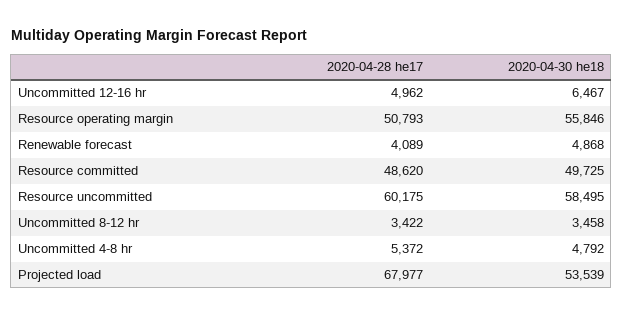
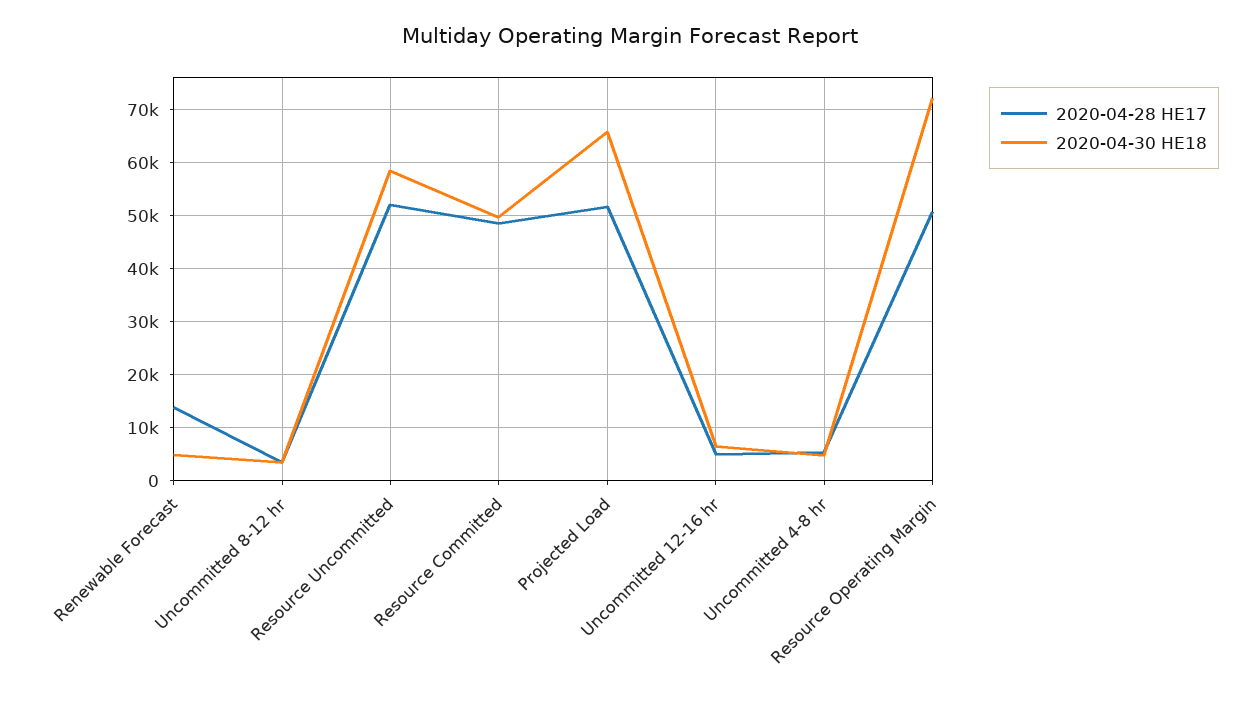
2020-04-30 he18, Resource operating margin: 55846 -> 72000
2020-04-28 he17, Renewable forecast: 4089 -> 14000
2020-04-28 he17, Resource uncommitted: 60175 -> 52000
2020-04-28 he17, Projected load: 67977 -> 52000
2020-04-30 he18, Projected load: 53539 -> 66000

